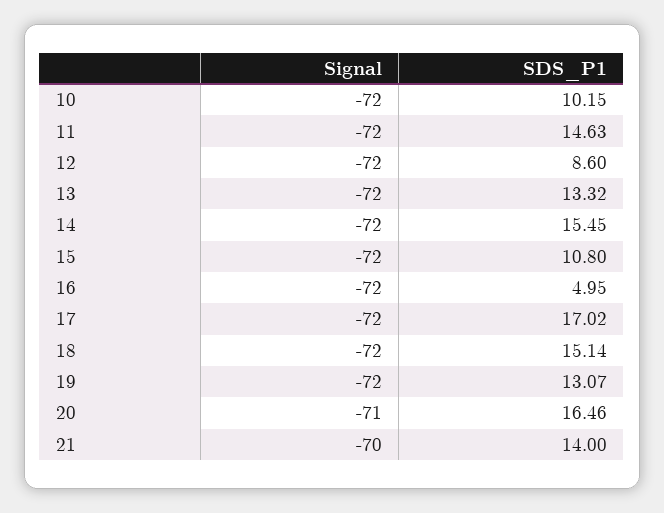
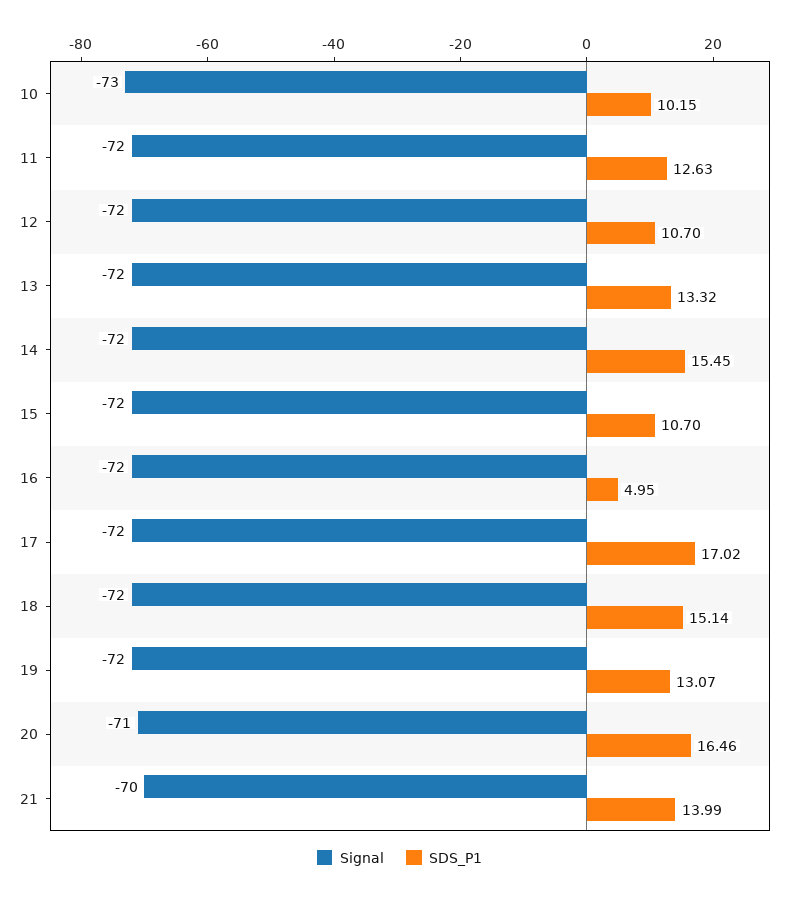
Signal, 10: -72 -> -73
SDS_P1, 11: 14.63 -> 12.63
SDS_P1, 12: 8.6 -> 10.7
SDS_P1, 15: 10.8 -> 10.7
SDS_P1, 21: 14 -> 13.99

